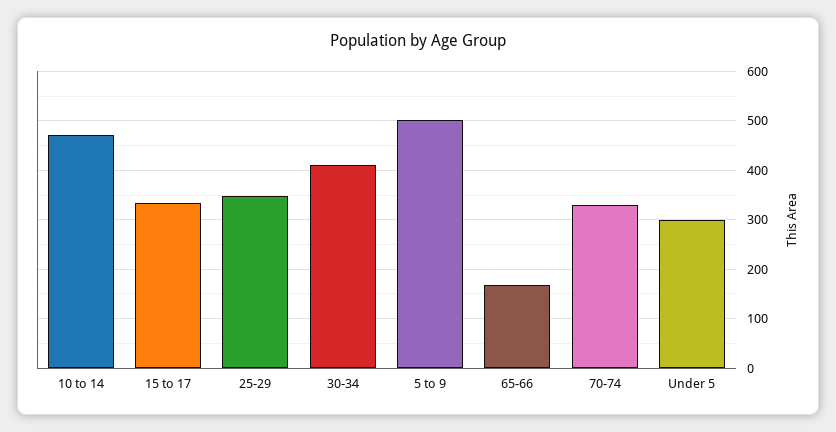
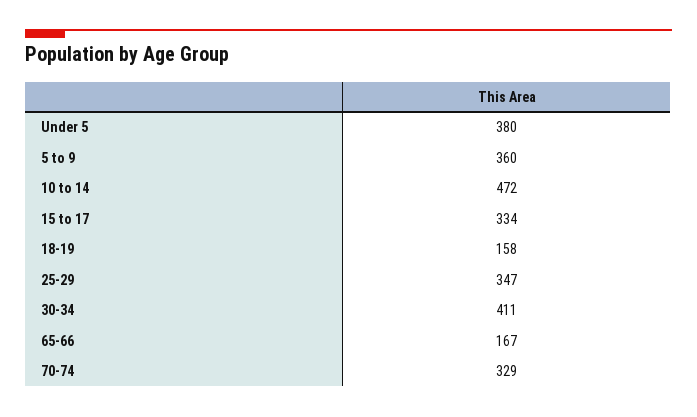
5 to 9: 500 -> 360
Under 5: 300 -> 380
18-19: none -> 158

